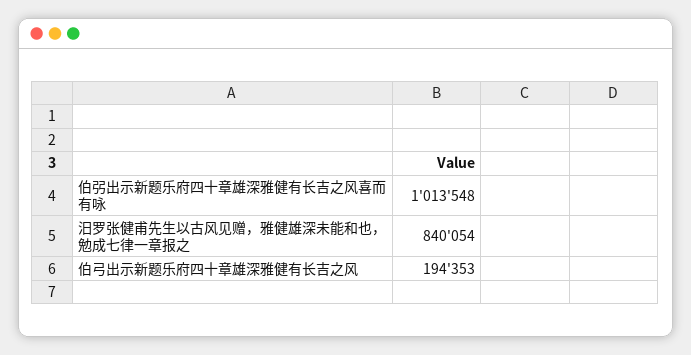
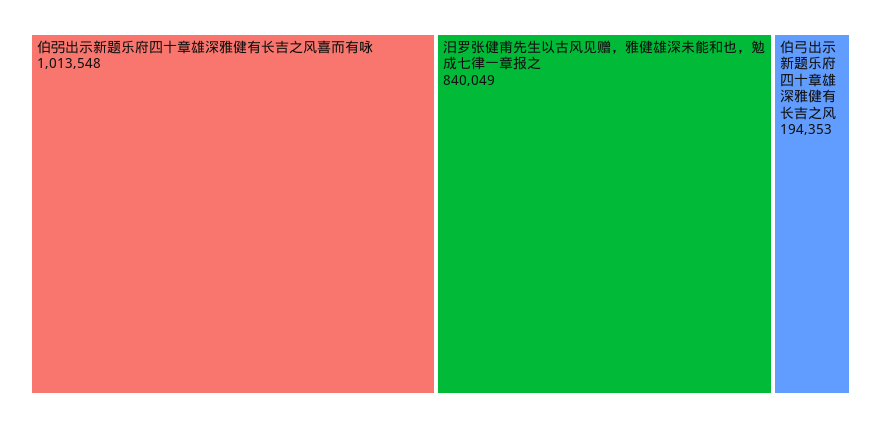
汨罗张健甫先生以古风见赠，雅健雄深未能和也，勉成七律一章报之: 840054 -> 840049

